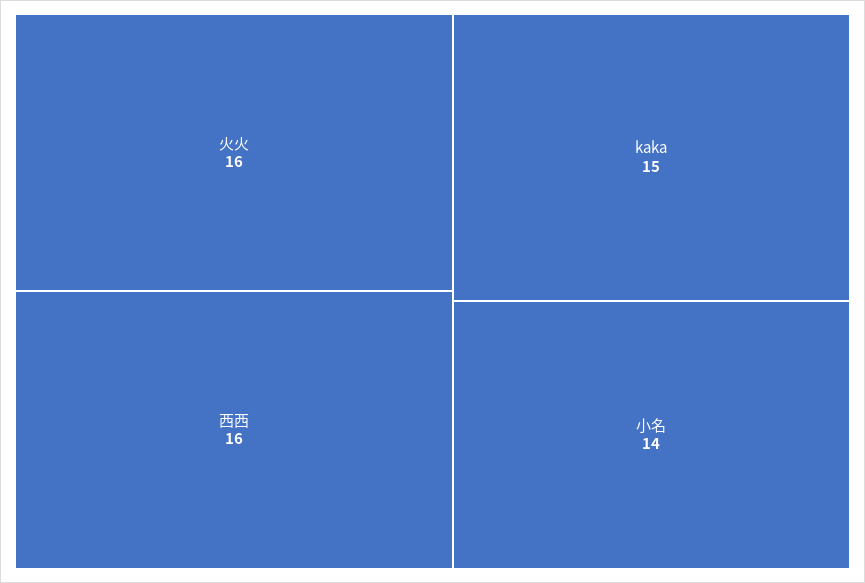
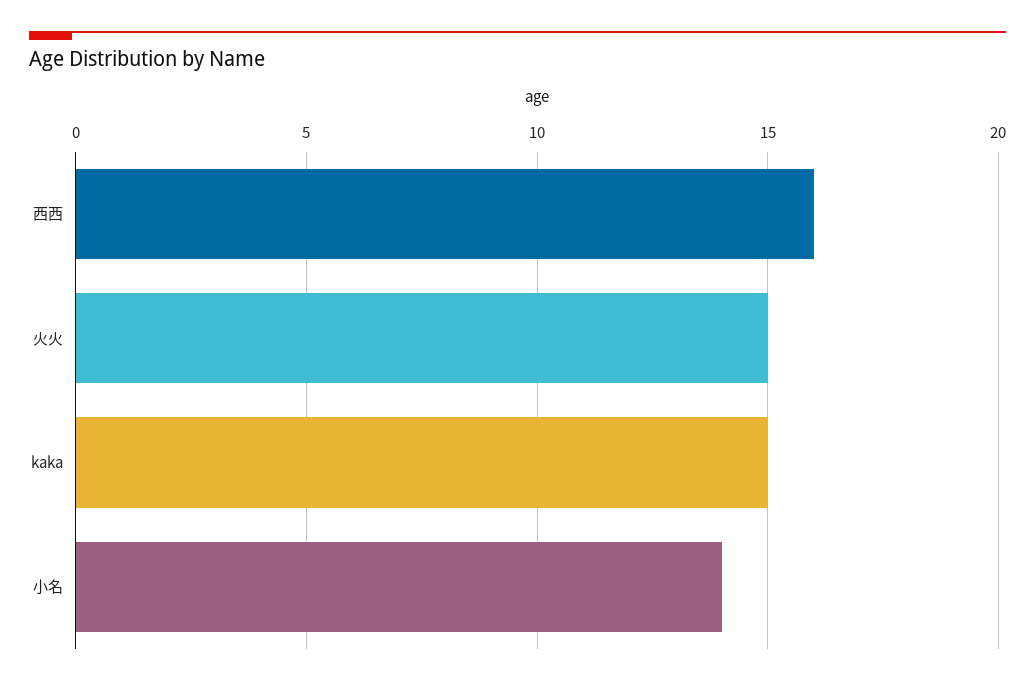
火火: 16 -> 15

